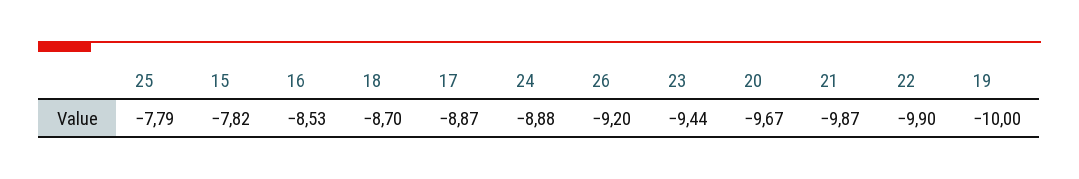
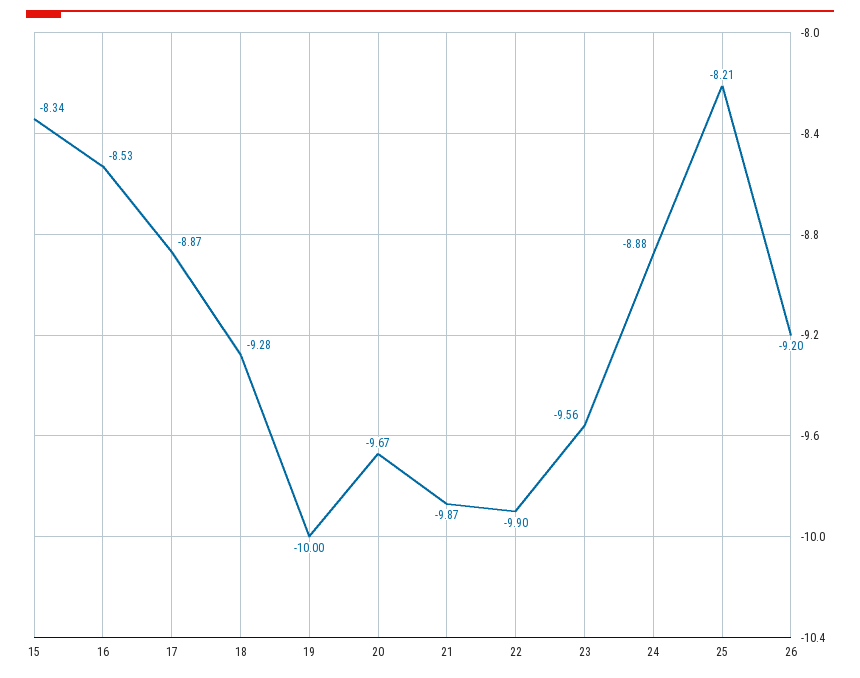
25: -7.79 -> -8.21
15: -7.82 -> -8.34
18: -8.7 -> -9.28
23: -9.44 -> -9.56

